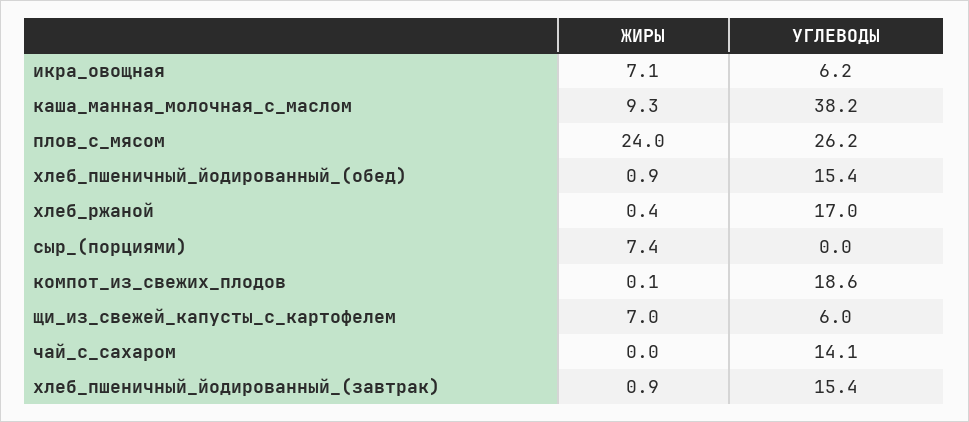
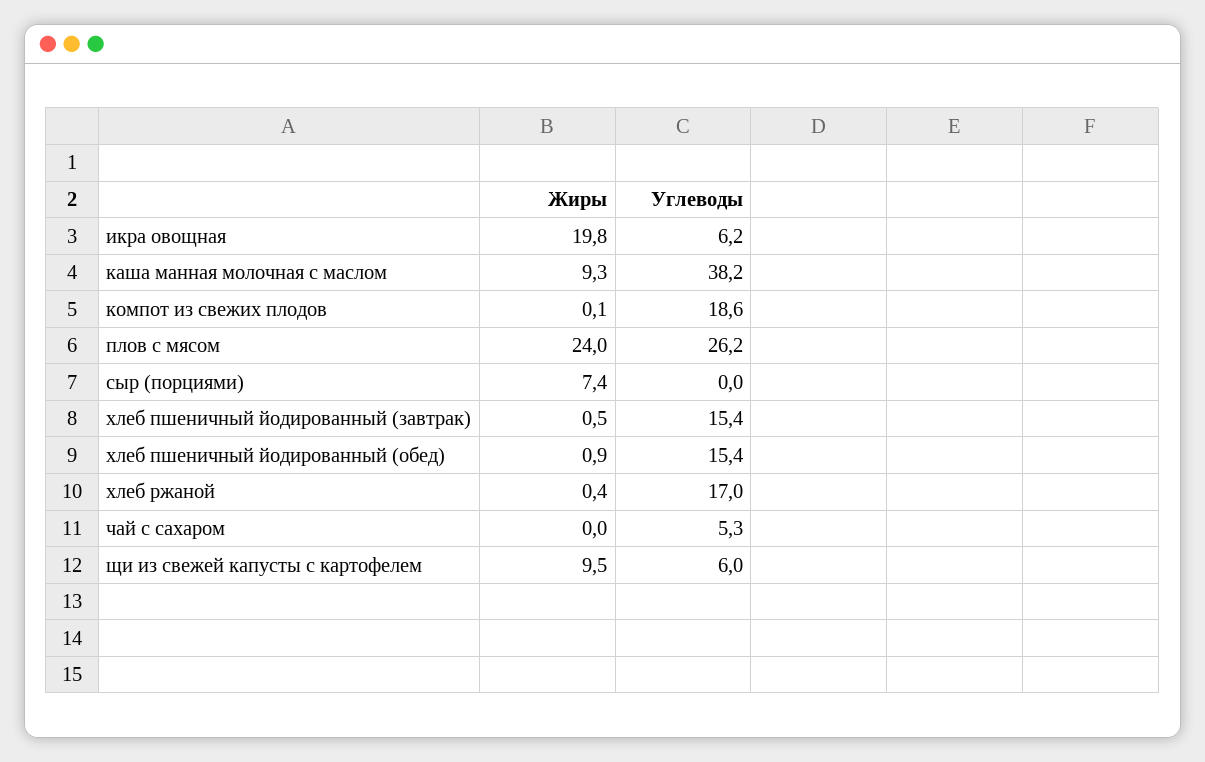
ЖИРЫ, икра_овощная: 7.1 -> 19.8
ЖИРЫ, щи_из_свежей_капусты_с_картофелем: 7 -> 9.5
УГЛЕВОДЫ, чай_с_сахаром: 14.1 -> 5.3
ЖИРЫ, хлеб_пшеничный_йодированный_(завтрак): 0.9 -> 0.5

